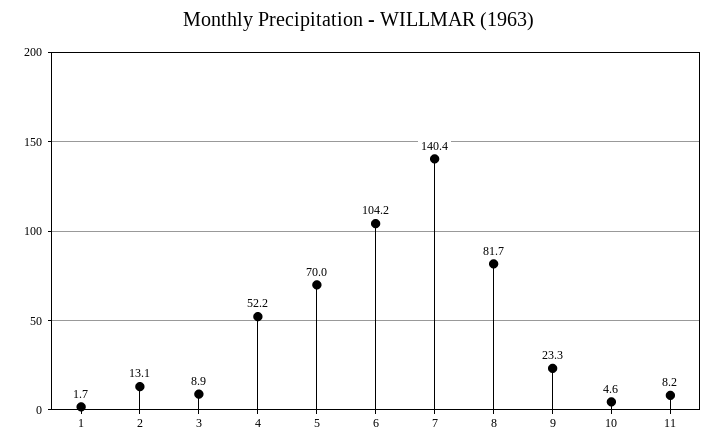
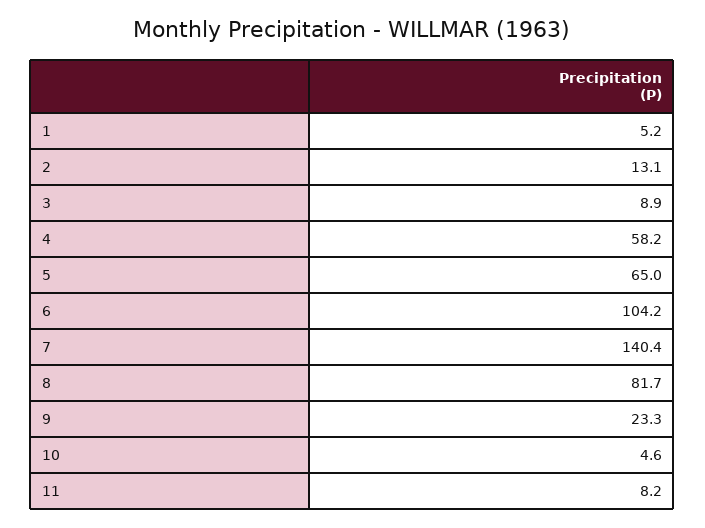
1: 1.7 -> 5.2
4: 52.2 -> 58.2
5: 70 -> 65

